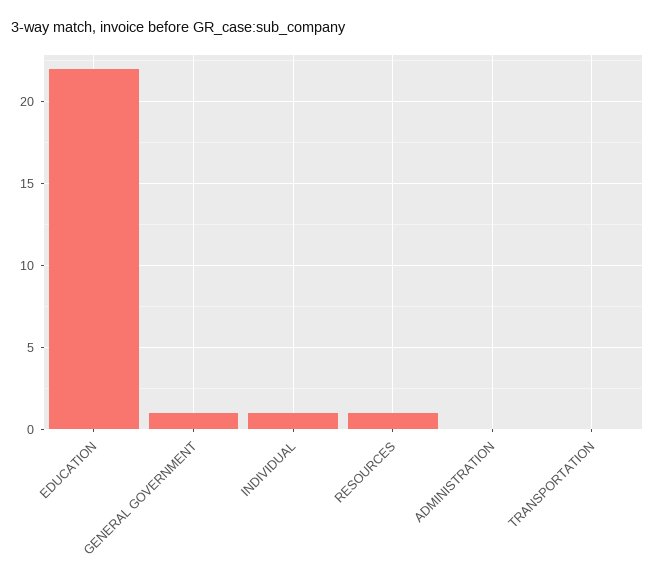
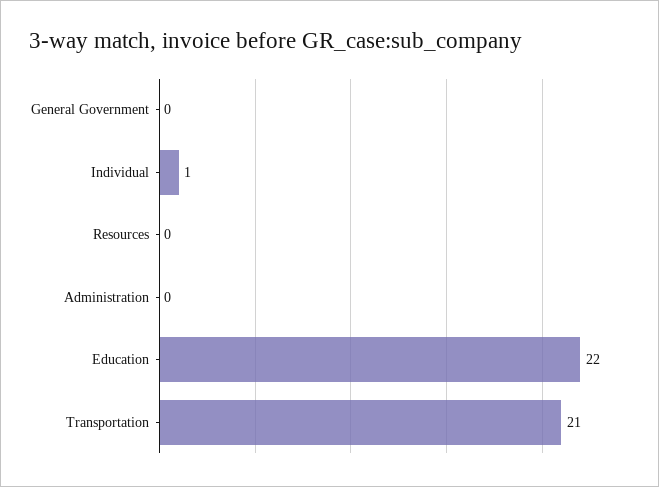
GENERAL GOVERNMENT: 1 -> 0
RESOURCES: 1 -> 0
TRANSPORTATION: 0 -> 21

